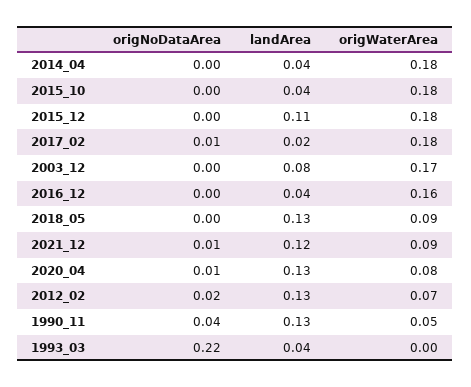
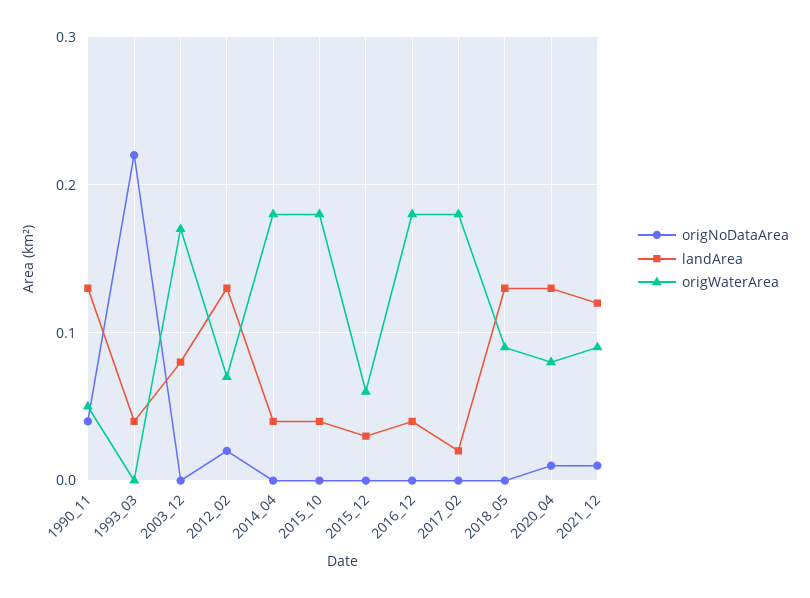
landArea, 2015_12: 0.11 -> 0.03
origWaterArea, 2015_12: 0.18 -> 0.06
origNoDataArea, 2017_02: 0.01 -> 0
origWaterArea, 2016_12: 0.16 -> 0.18

